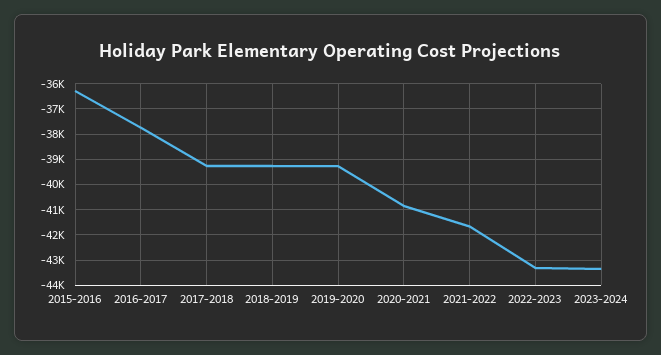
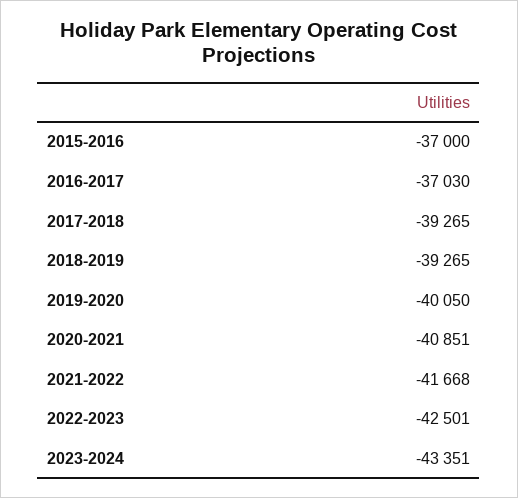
2015-2016: -36250 -> -37000
2016-2017: -37750 -> -37030
2019-2020: -39250 -> -40050
2022-2023: -43250 -> -42501

